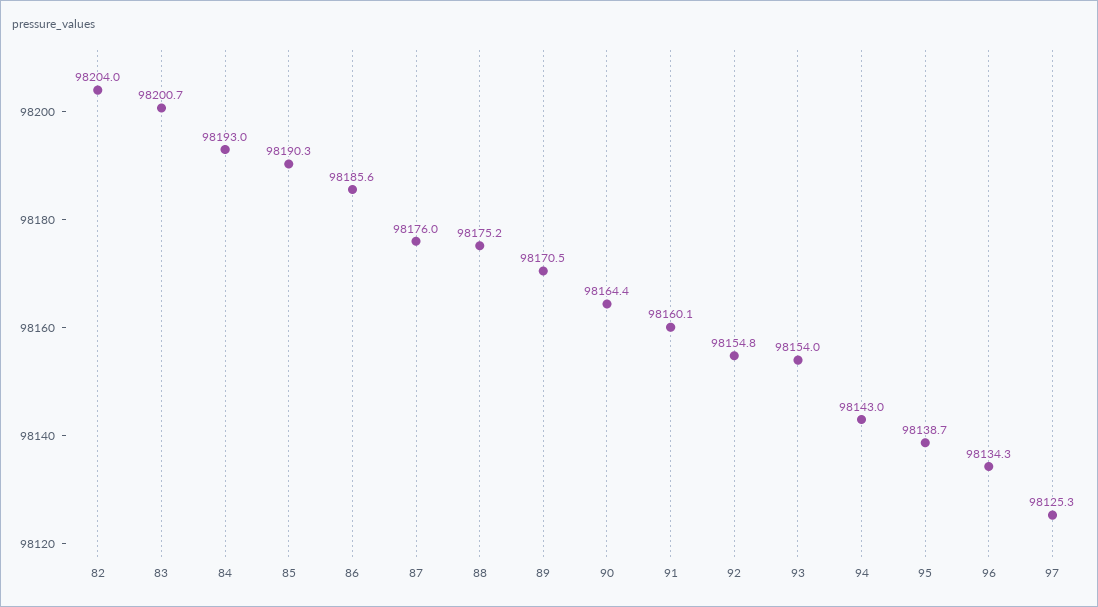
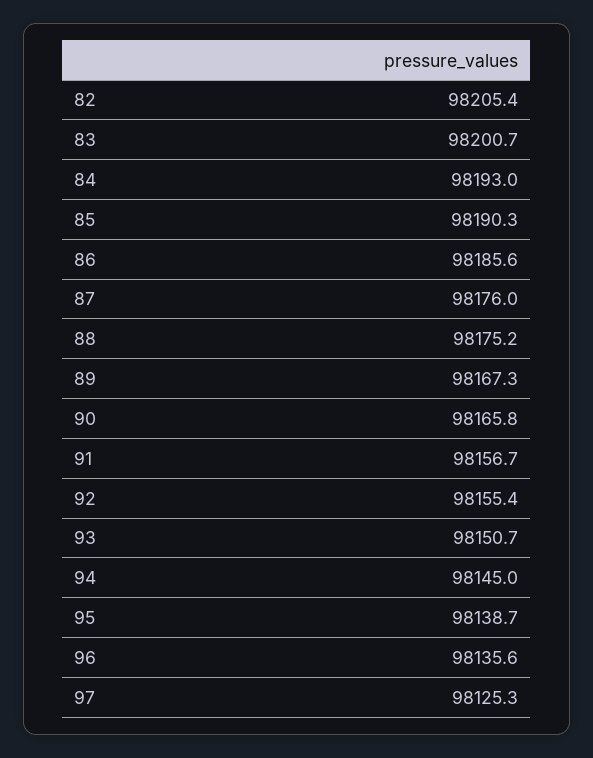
82: 98204 -> 98205.4
89: 98170.5 -> 98167.3
90: 98164.4 -> 98165.8
91: 98160.1 -> 98156.7
92: 98154.8 -> 98155.4
93: 98154 -> 98150.7
94: 98143 -> 98145
96: 98134.3 -> 98135.6

